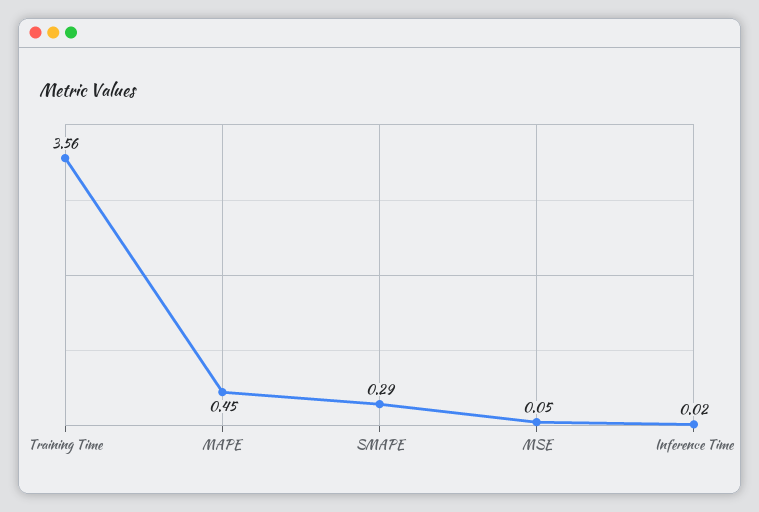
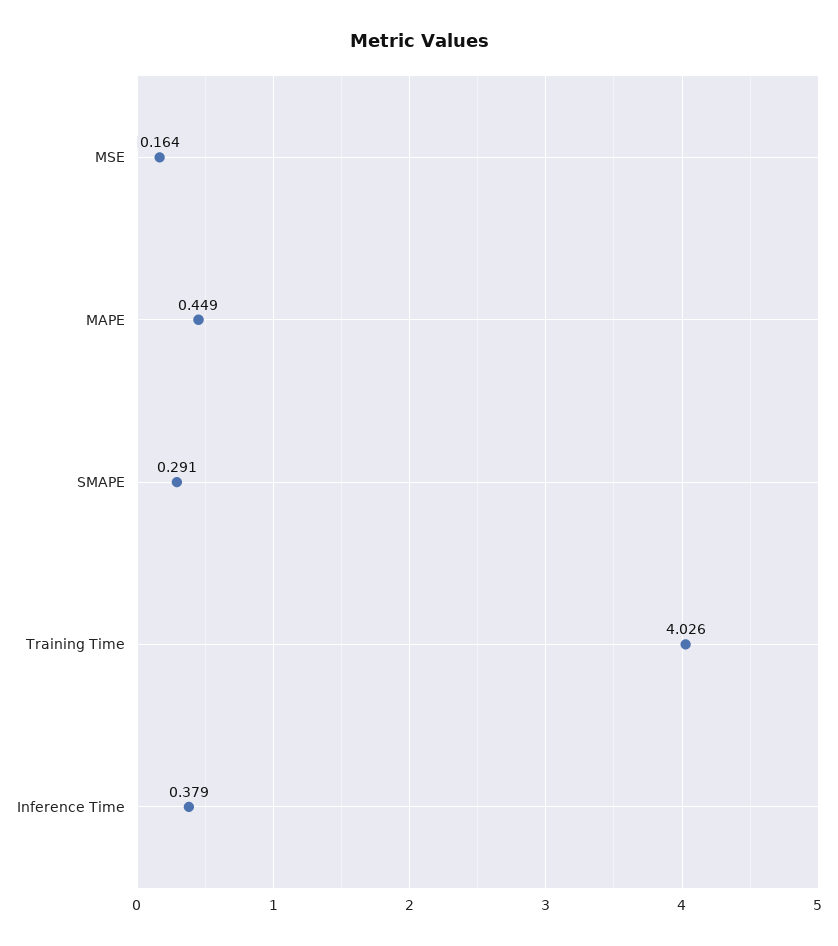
Training Time: 3.56 -> 4.026
MSE: 0.05 -> 0.164
Inference Time: 0.02 -> 0.379

